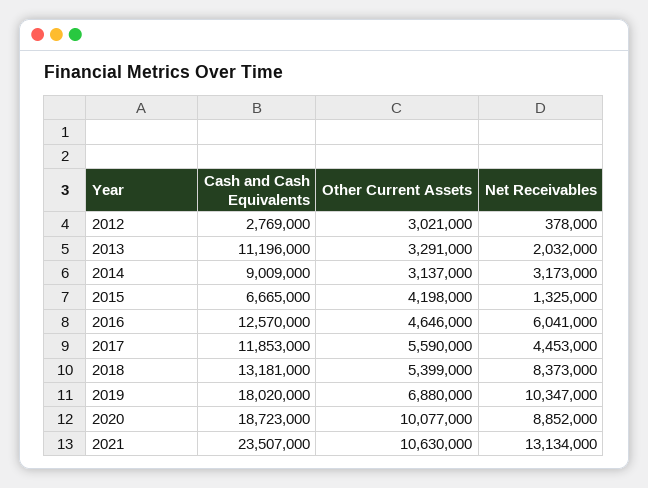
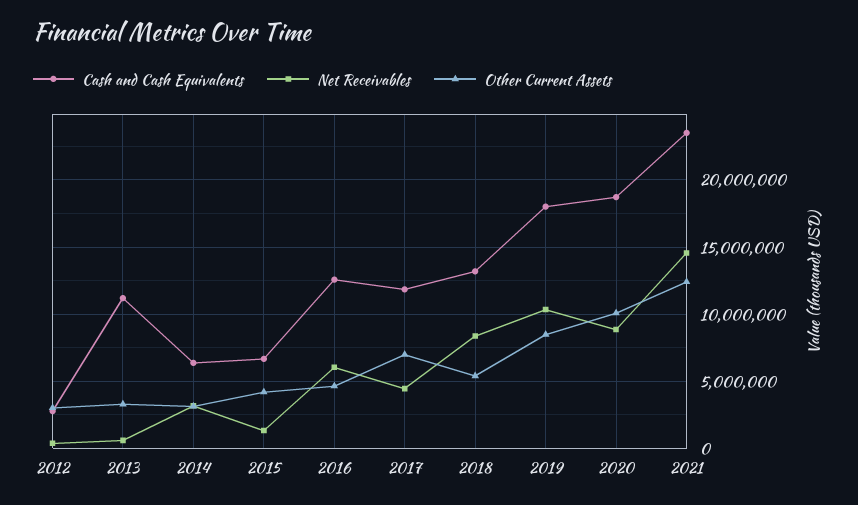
Net Receivables, 2013: 2032000 -> 500000
Cash and Cash Equivalents, 2014: 9009000 -> 6500000
Other Current Assets, 2017: 5590000 -> 7000000
Other Current Assets, 2019: 6880000 -> 8500000
Other Current Assets, 2021: 10630000 -> 12500000
Net Receivables, 2021: 13134000 -> 14500000

